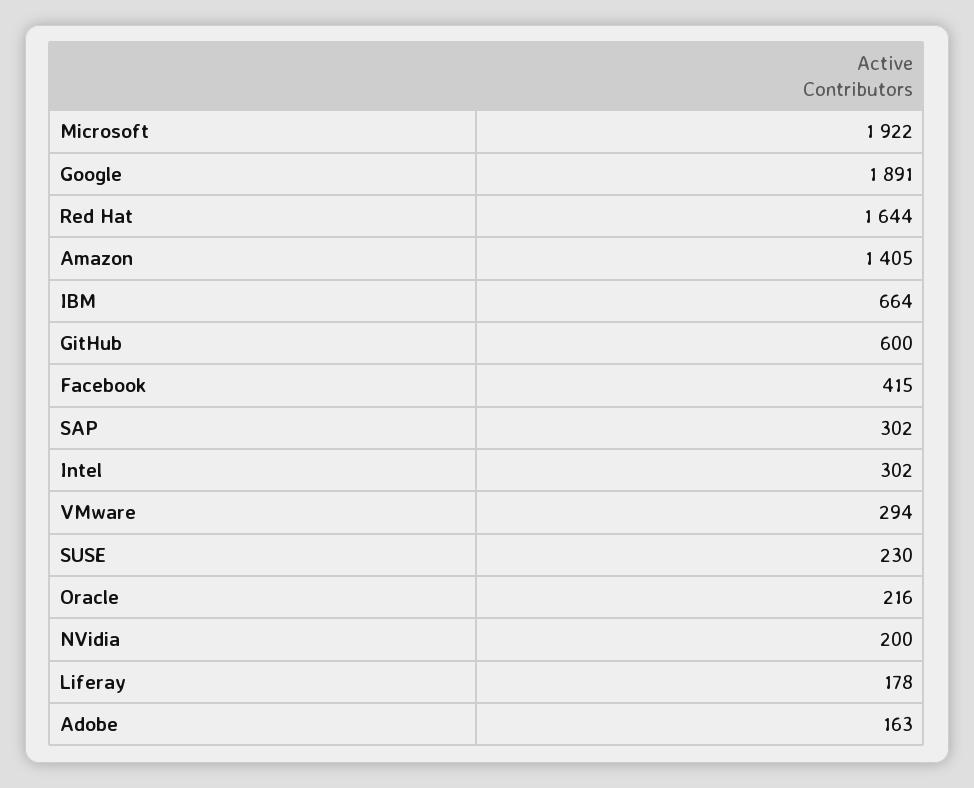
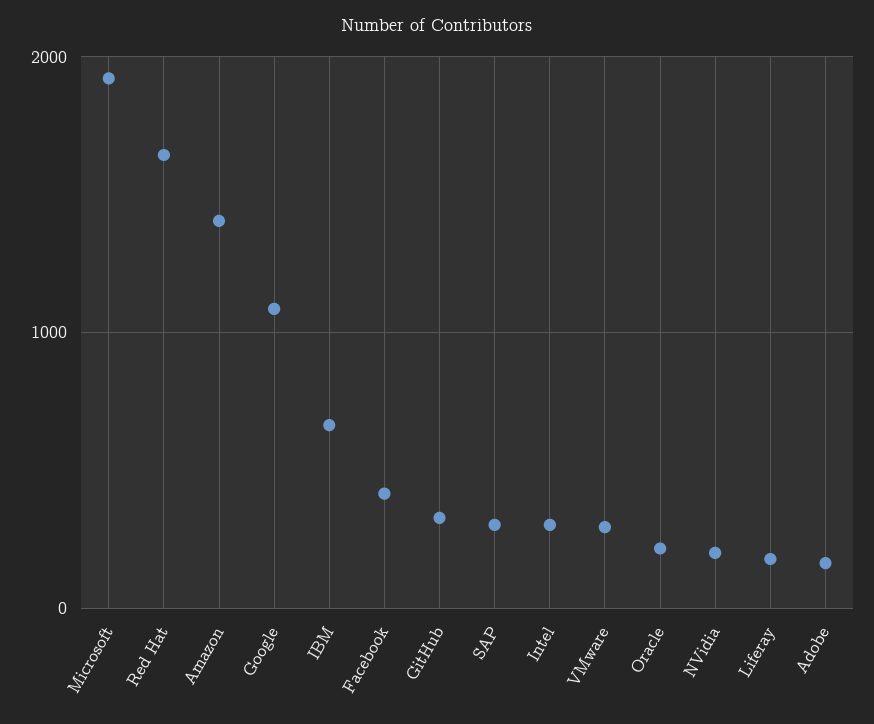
Google: 1891 -> 1100
GitHub: 600 -> 300
SUSE: 230 -> none

